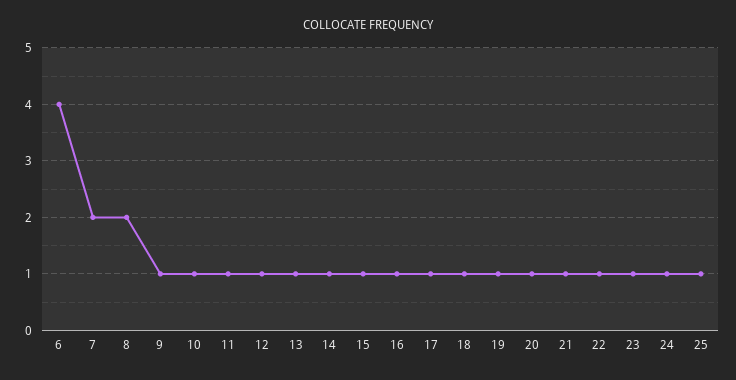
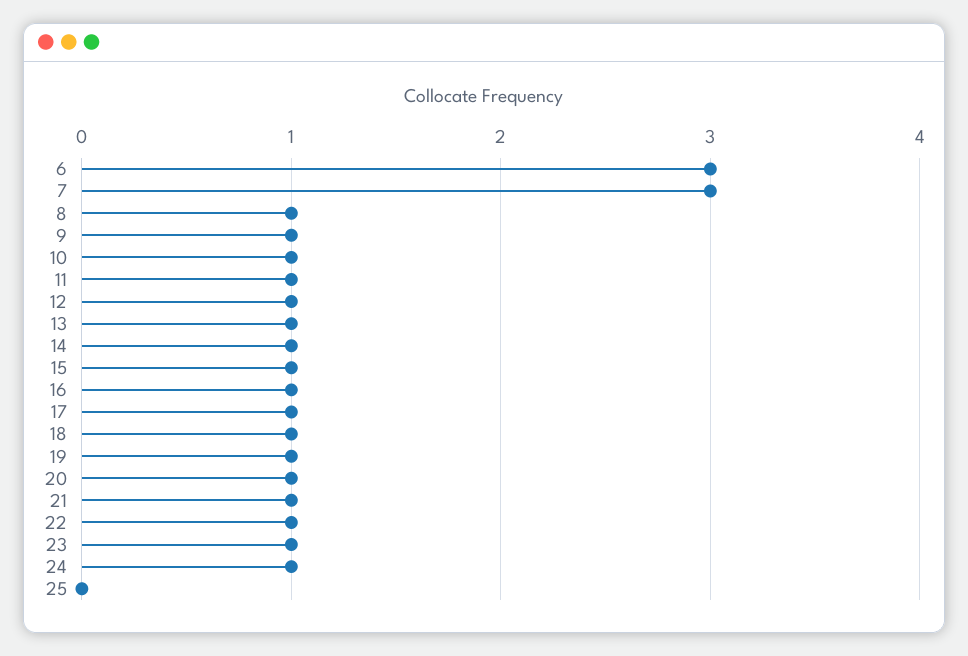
6: 4 -> 3
7: 2 -> 3
8: 2 -> 1
25: 1 -> 0

